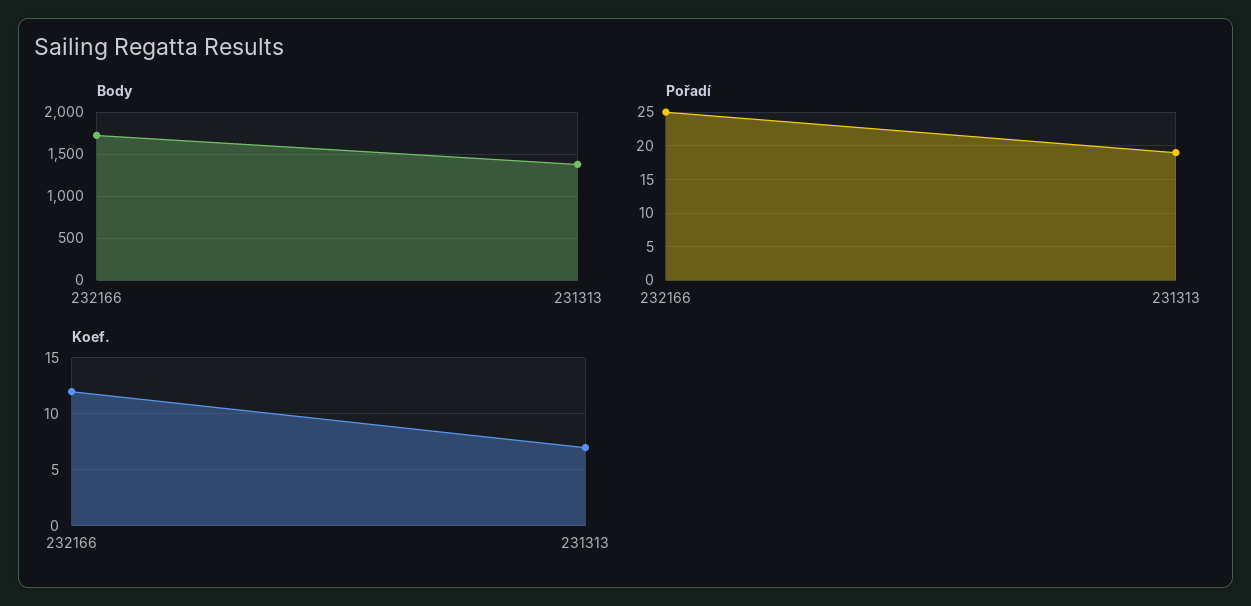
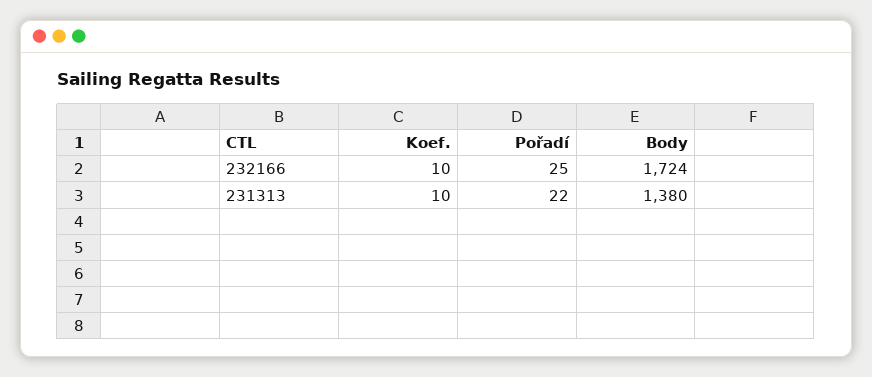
Pořadí, 231313: 19 -> 22
Koef., 232166: 12 -> 10
Koef., 231313: 7 -> 10

